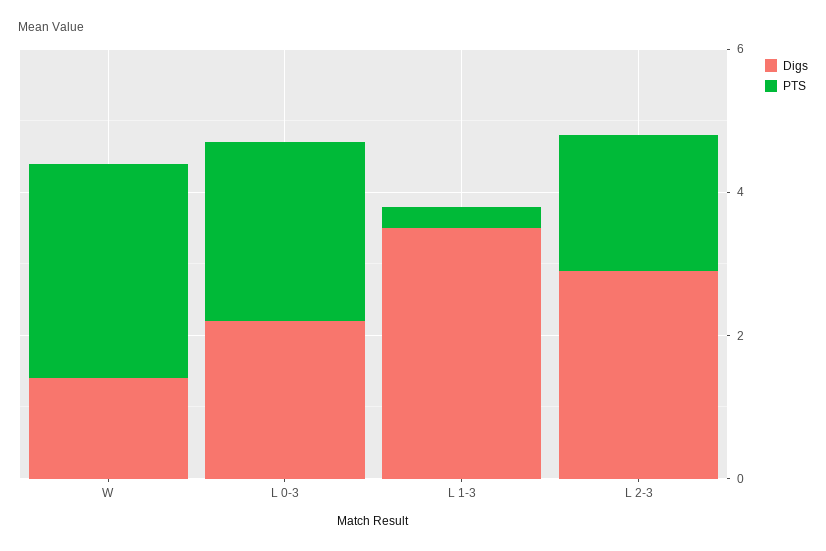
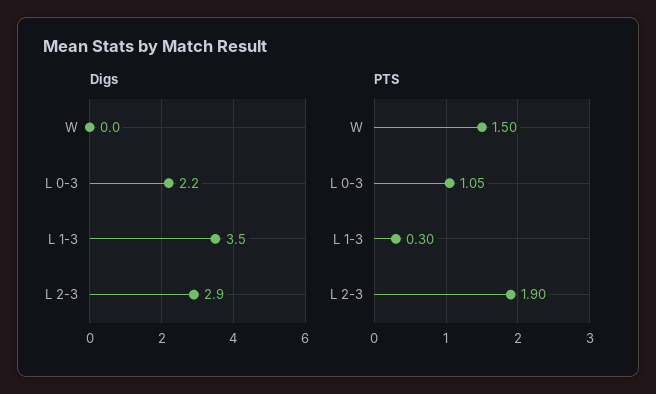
Digs, W: 1.5 -> 0
PTS, W: 3 -> 1.5
PTS, L 0-3: 2.5 -> 1.05

